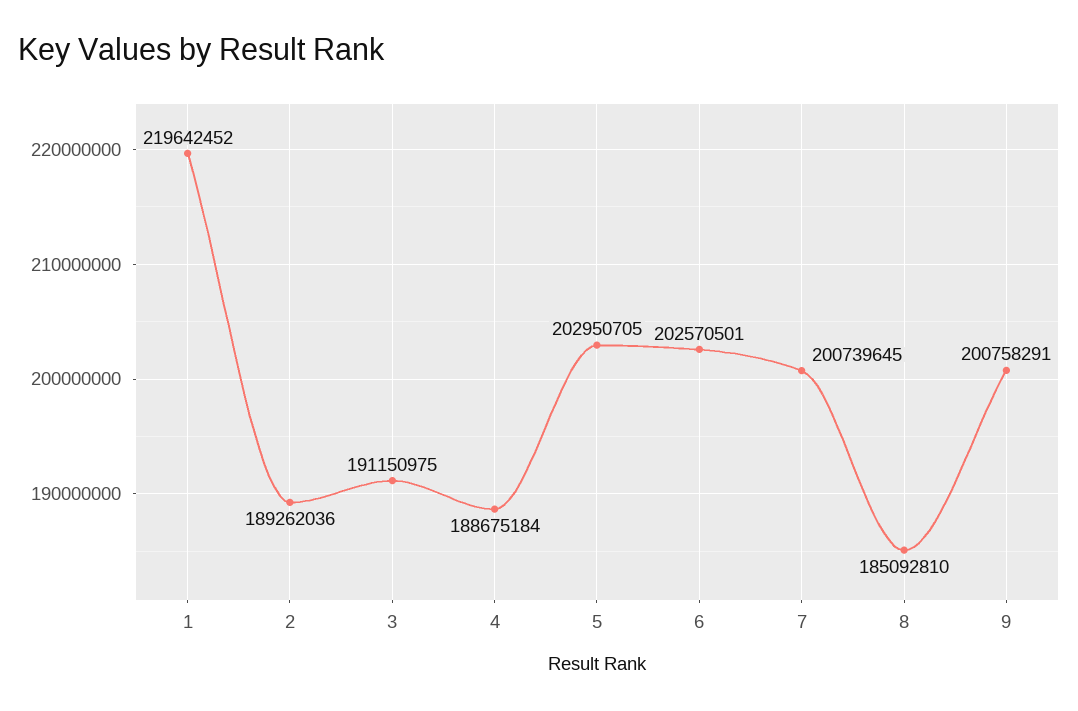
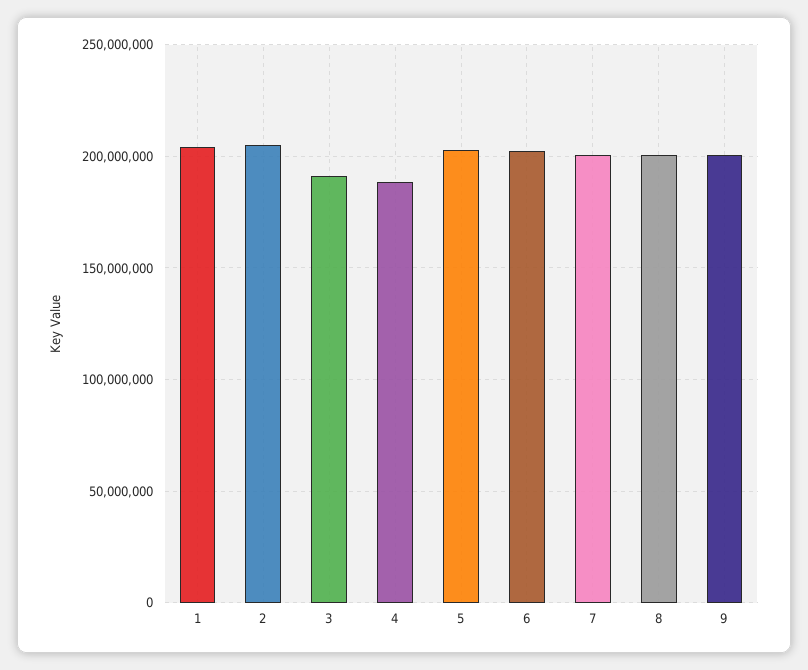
1: 219642452 -> 205000000
2: 189262036 -> 205000000
8: 185092810 -> 200000000

